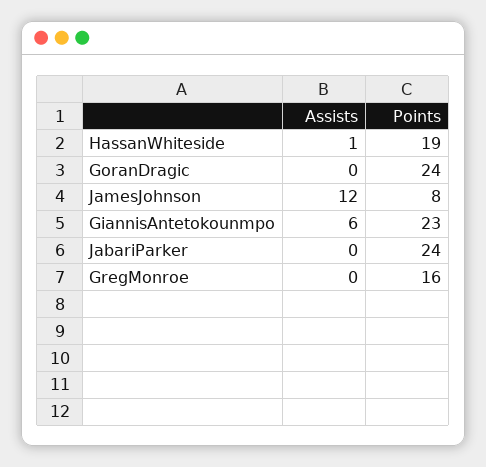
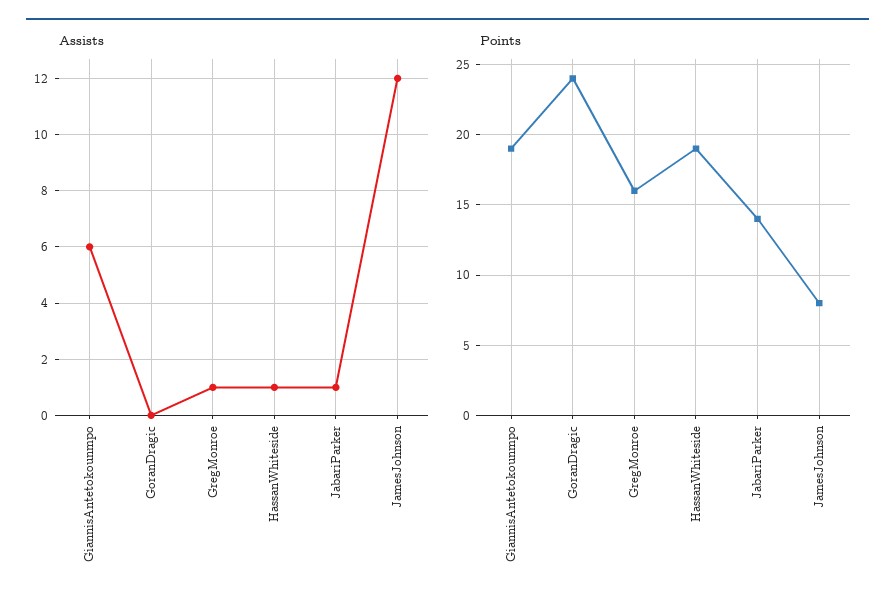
Points, GiannisAntetokounmpo: 23 -> 19
Assists, JabariParker: 0 -> 1
Points, JabariParker: 24 -> 14
Assists, GregMonroe: 0 -> 1

